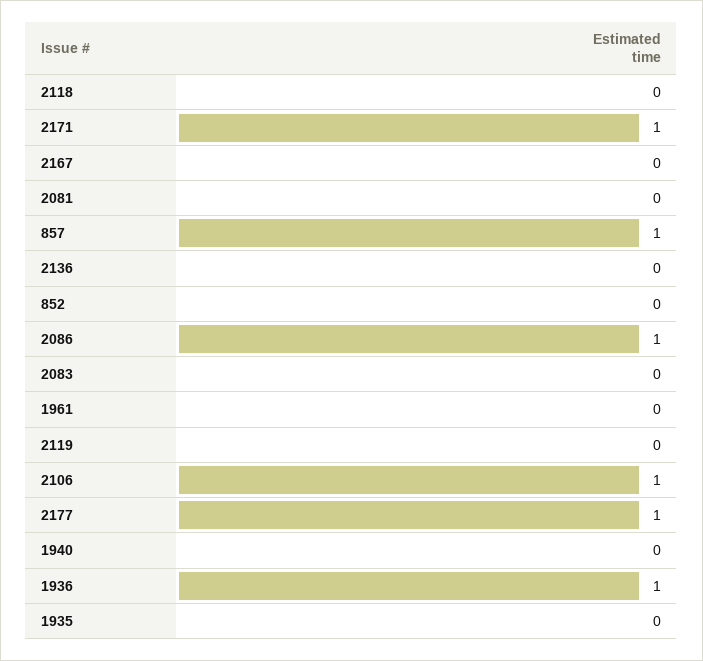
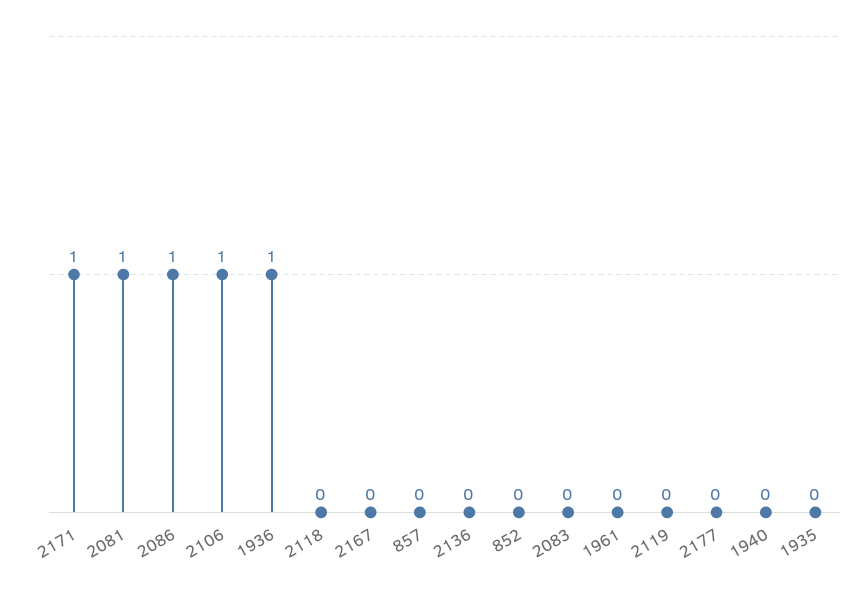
2081: 0 -> 1
857: 1 -> 0
2177: 1 -> 0

